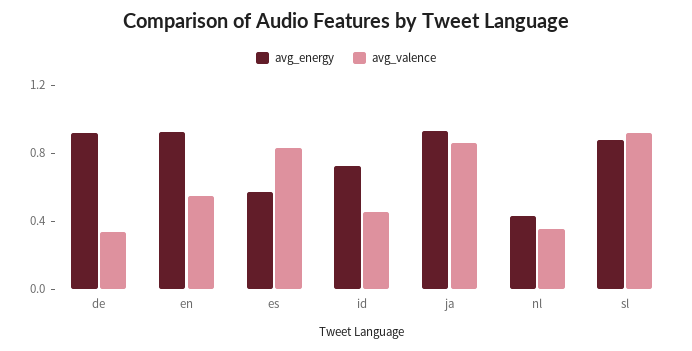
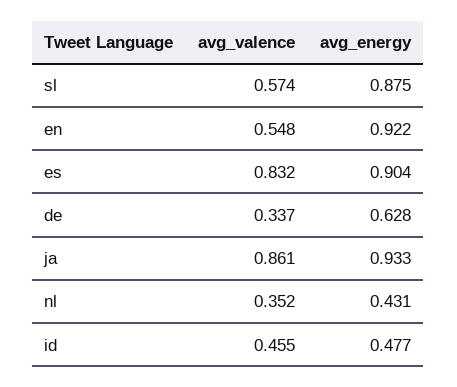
avg_energy, de: 0.9 -> 0.628
avg_energy, es: 0.6 -> 0.904
avg_energy, id: 0.7 -> 0.477
avg_valence, sl: 0.9 -> 0.574

